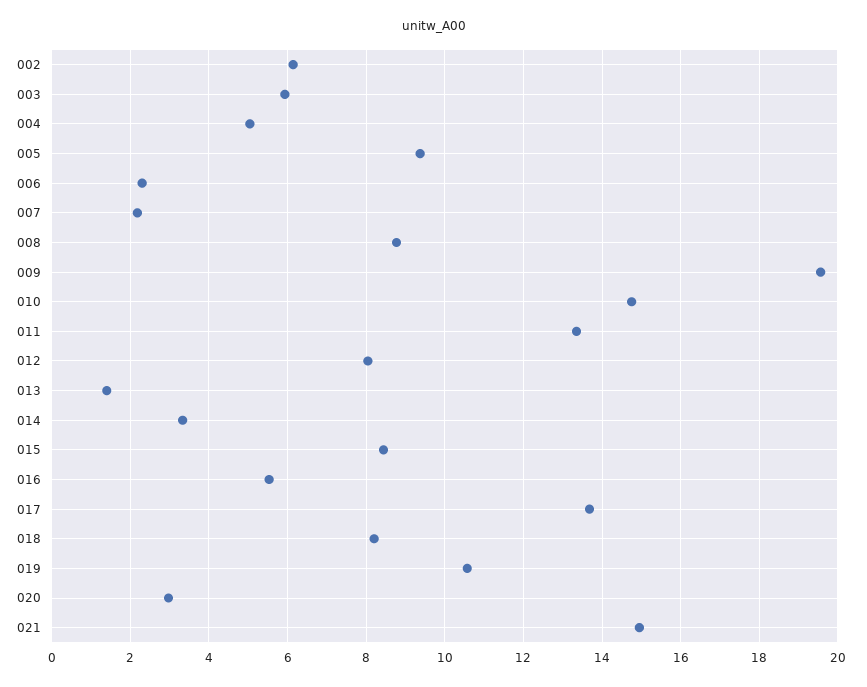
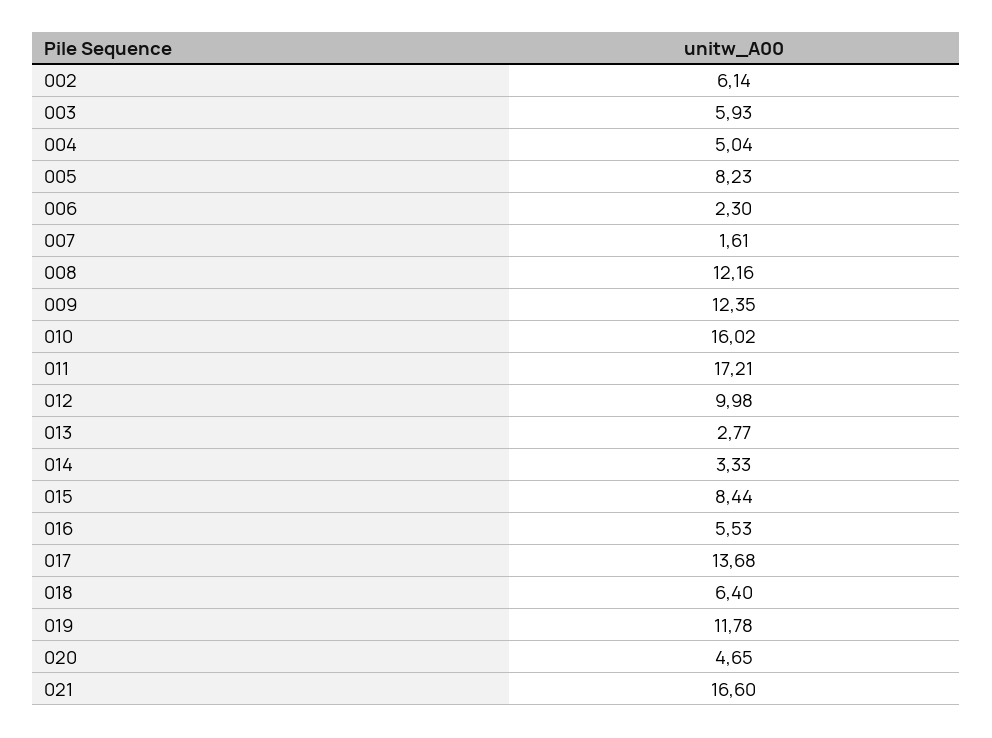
005: 9.4 -> 8.23
007: 2.2 -> 1.61
008: 8.8 -> 12.16
009: 19.6 -> 12.35
010: 14.8 -> 16.02
011: 13.4 -> 17.21
012: 8 -> 9.98
013: 1.4 -> 2.77
018: 8.2 -> 6.4
019: 10.6 -> 11.78
020: 3 -> 4.65
021: 15 -> 16.6

